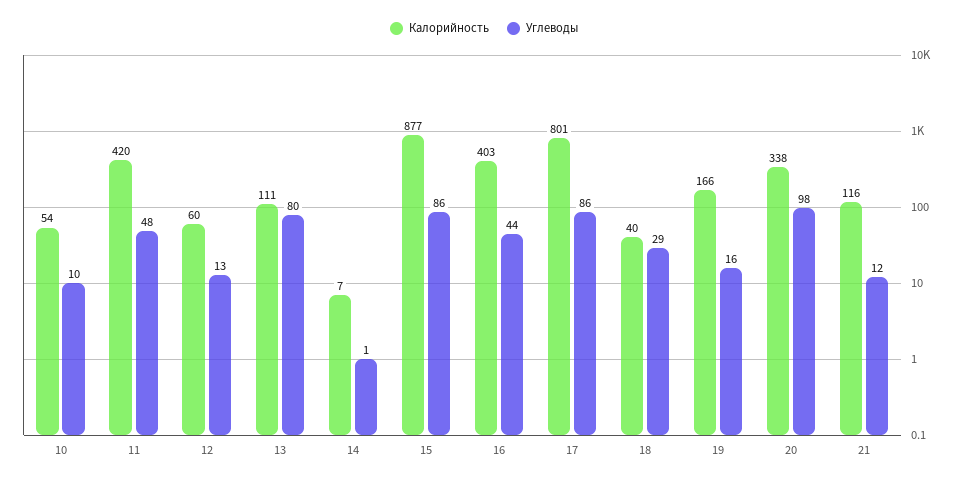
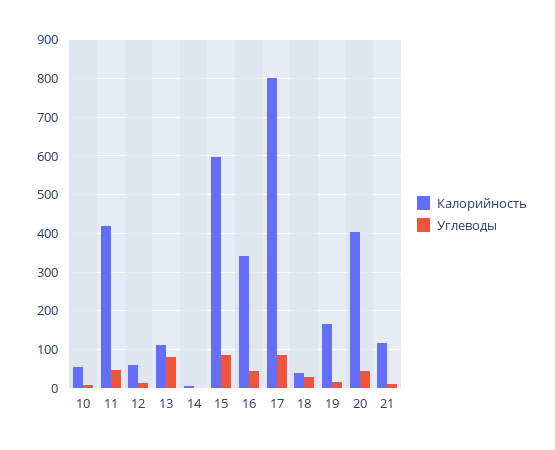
Калорийность, 15: 877 -> 600
Калорийность, 16: 403 -> 340
Калорийность, 20: 338 -> 400
Углеводы, 20: 98 -> 40

